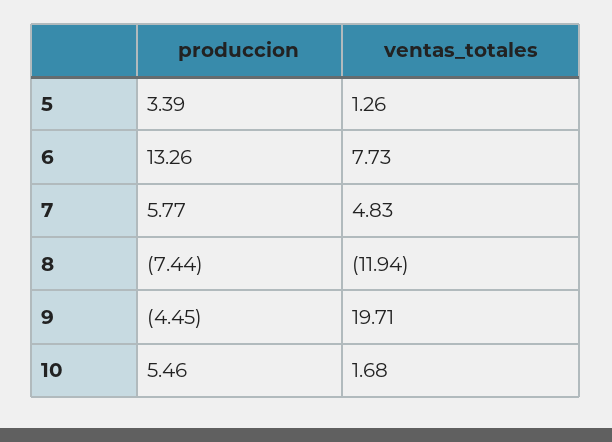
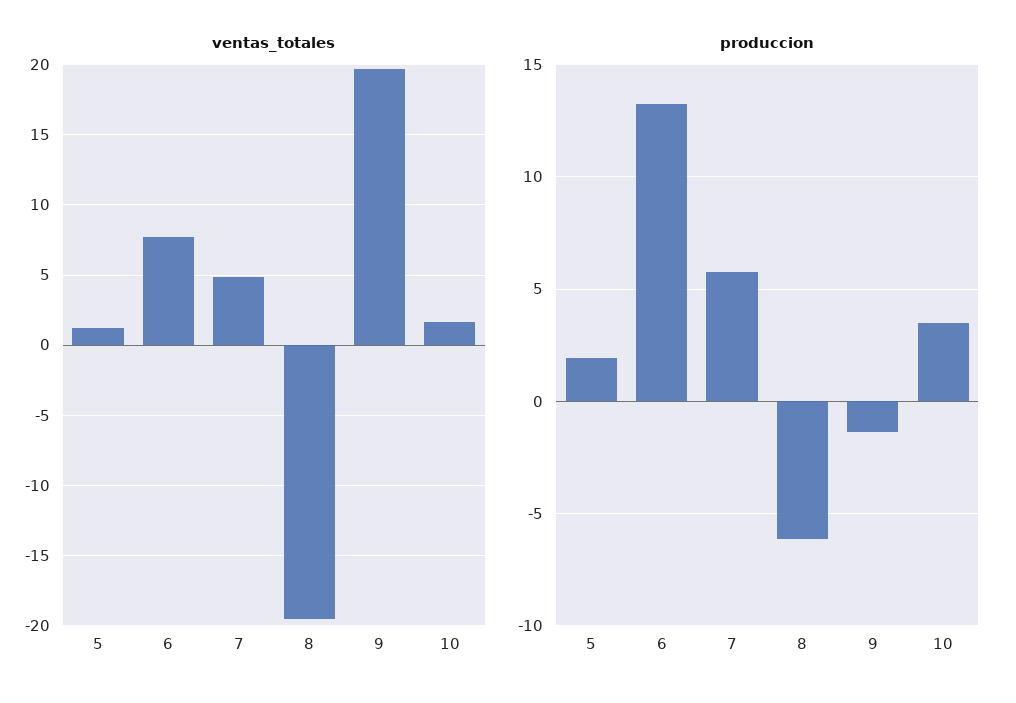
produccion, 5: 3.39 -> 2
produccion, 8: -7.44 -> -6
ventas_totales, 8: -11.94 -> -19.5
produccion, 9: -4.45 -> -1.5
produccion, 10: 5.46 -> 3.5

